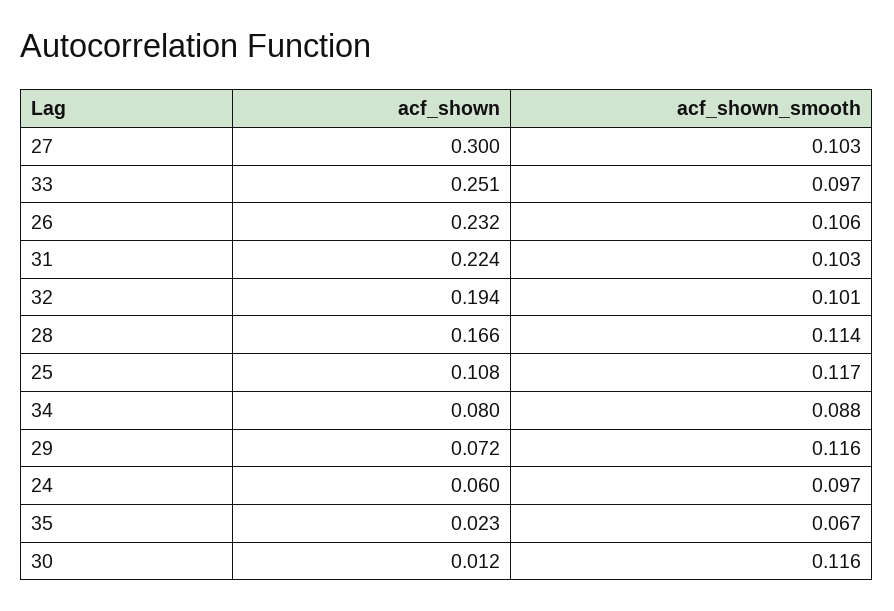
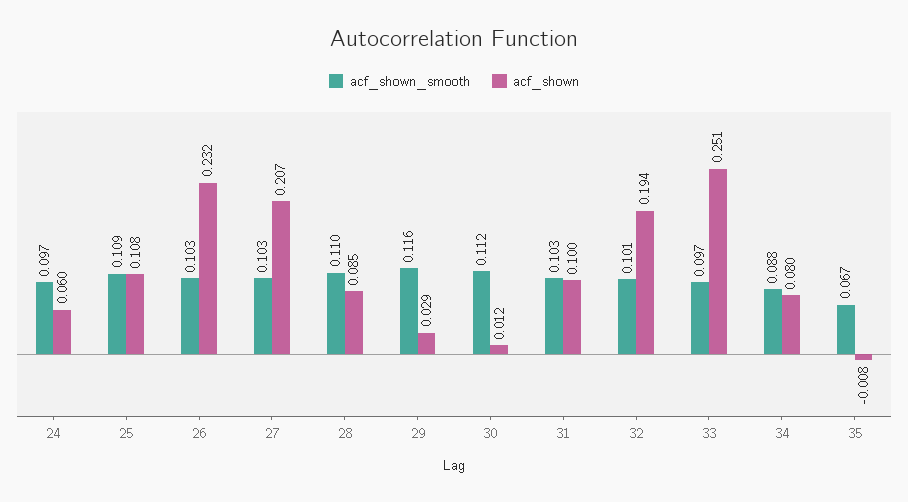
acf_shown, 27: 0.3 -> 0.207
acf_shown_smooth, 26: 0.106 -> 0.103
acf_shown, 31: 0.224 -> 0.1
acf_shown, 28: 0.166 -> 0.085
acf_shown_smooth, 28: 0.114 -> 0.11
acf_shown_smooth, 25: 0.117 -> 0.109
acf_shown, 29: 0.072 -> 0.029
acf_shown, 35: 0.023 -> -0.008
acf_shown_smooth, 30: 0.116 -> 0.112

